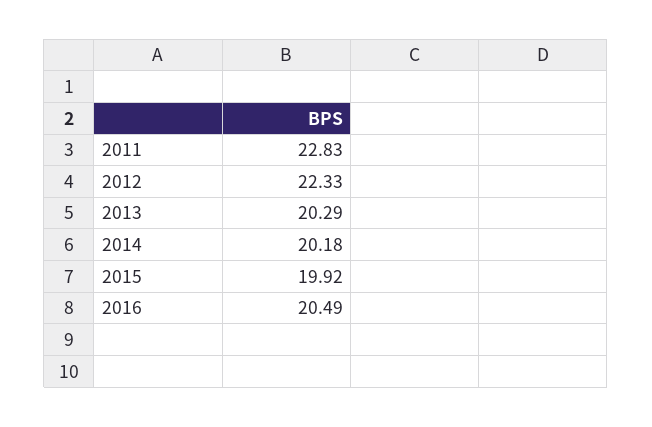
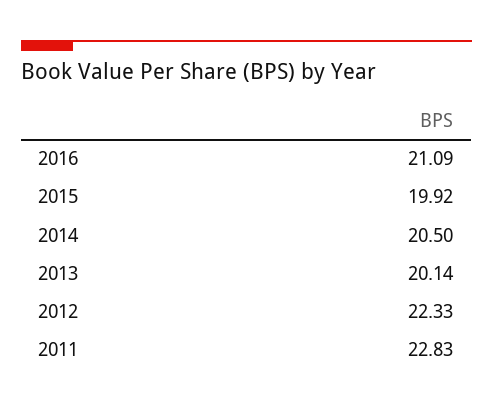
2013: 20.29 -> 20.14
2014: 20.18 -> 20.5
2016: 20.49 -> 21.09

